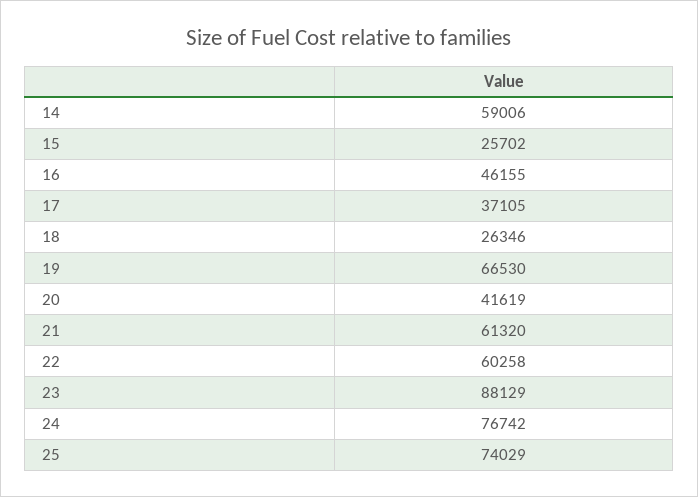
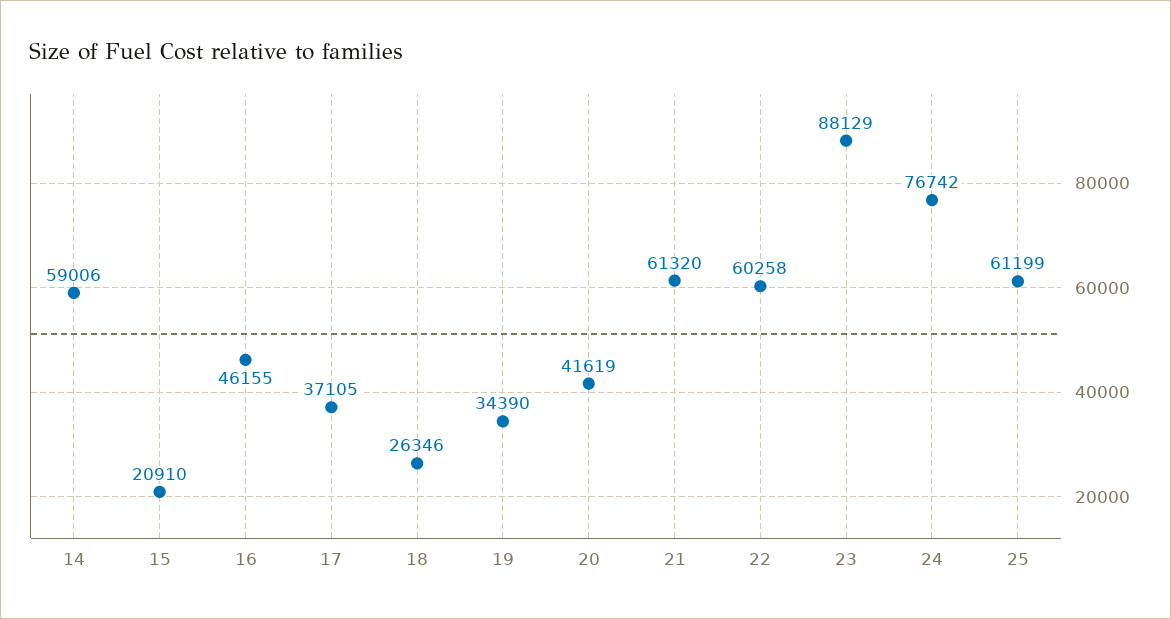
15: 25702 -> 20910
19: 66530 -> 34390
25: 74029 -> 61199

